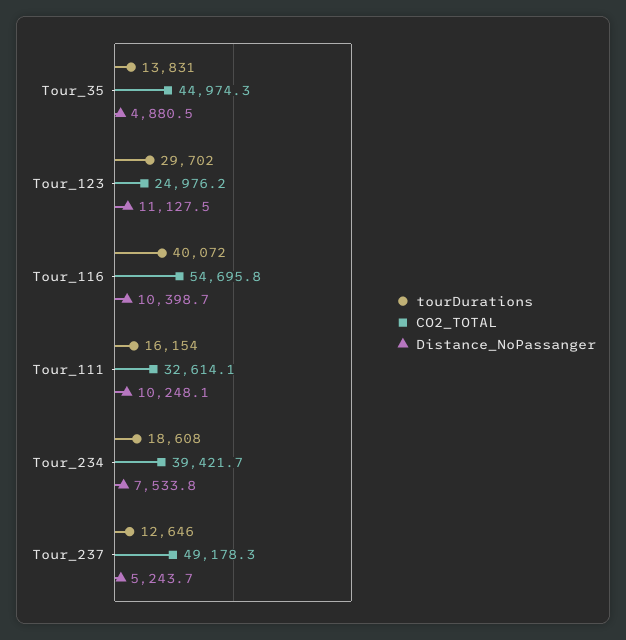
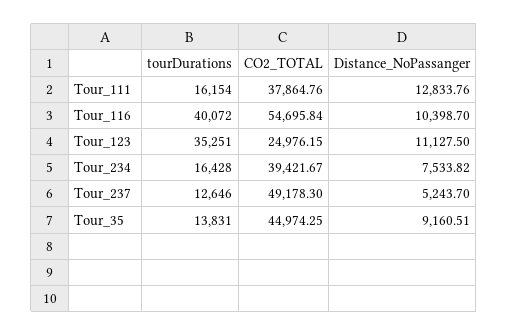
Distance_NoPassanger, Tour_35: 4880.5 -> 9160.51
tourDurations, Tour_123: 29702 -> 35251
CO2_TOTAL, Tour_111: 32614.1 -> 37864.76
Distance_NoPassanger, Tour_111: 10248.1 -> 12833.76
tourDurations, Tour_234: 18608 -> 16428

